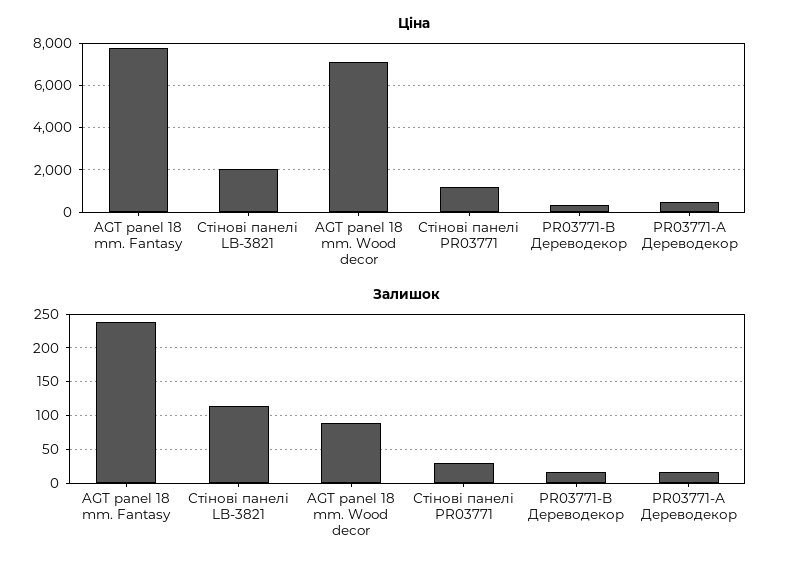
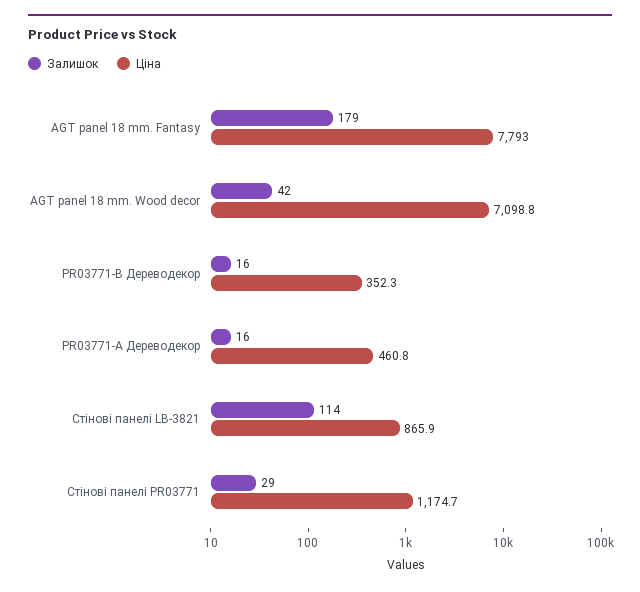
Ціна, Стінові панелі LB-3821: 2000 -> 865.9
Залишок, AGT panel 18 mm. Fantasy: 240 -> 179
Залишок, AGT panel 18 mm. Wood decor: 90 -> 42

